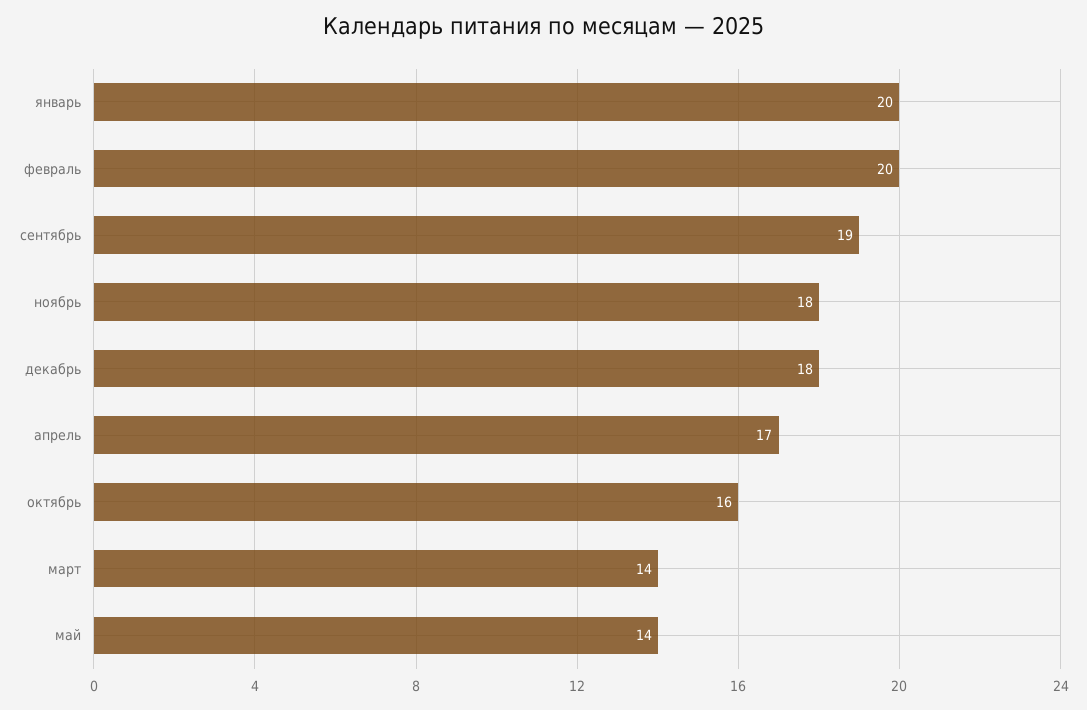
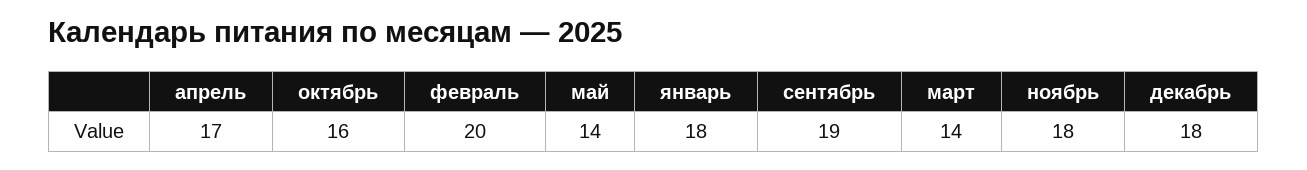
январь: 20 -> 18

